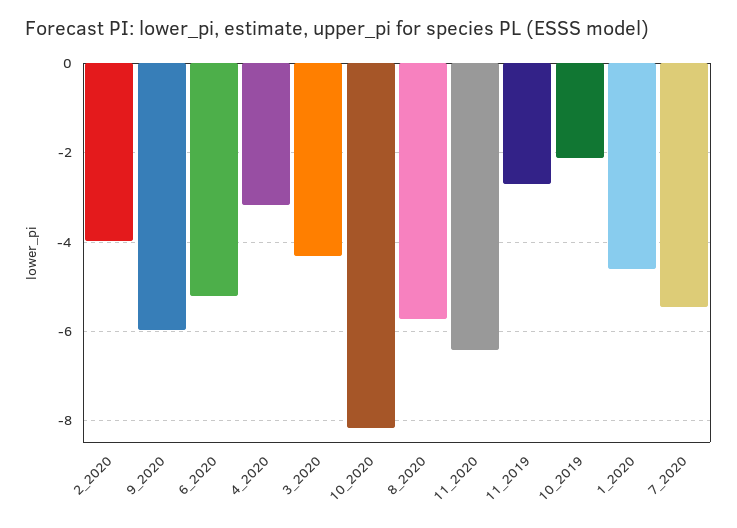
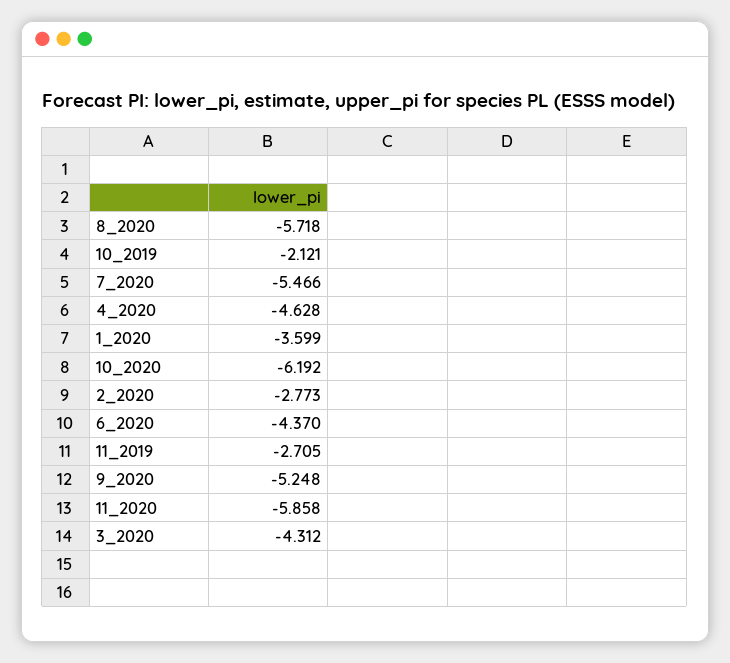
2_2020: -4 -> -2.773
9_2020: -6 -> -5.248
6_2020: -5.2 -> -4.37
4_2020: -3.2 -> -4.628
10_2020: -8.2 -> -6.192
11_2020: -6.4 -> -5.858
1_2020: -4.6 -> -3.599

